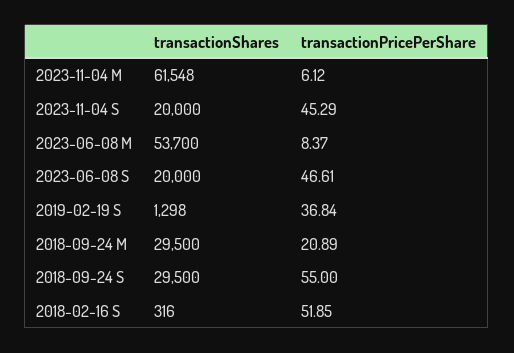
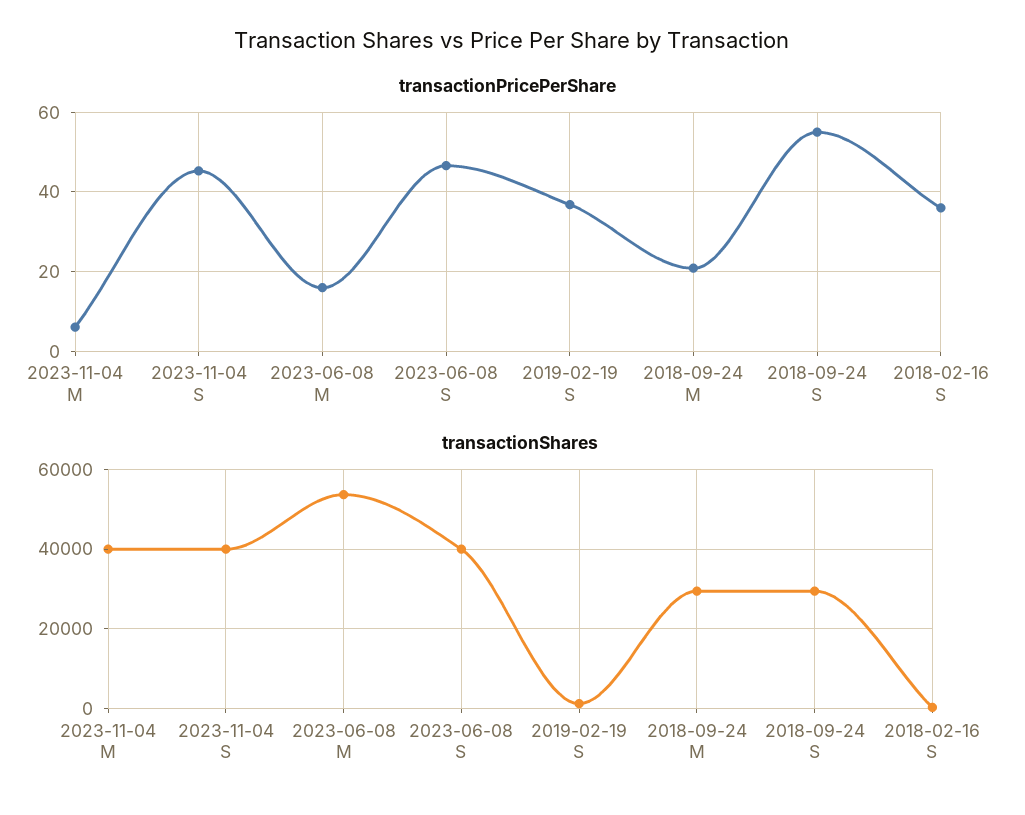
transactionShares, 2023-11-04 M: 61548 -> 40000
transactionShares, 2023-11-04 S: 20000 -> 40000
transactionPricePerShare, 2023-06-08 M: 8.37 -> 16
transactionShares, 2023-06-08 S: 20000 -> 40000
transactionPricePerShare, 2018-02-16 S: 51.85 -> 36

